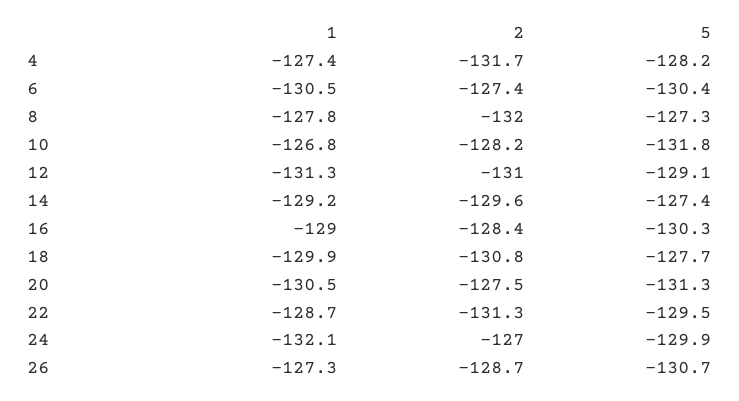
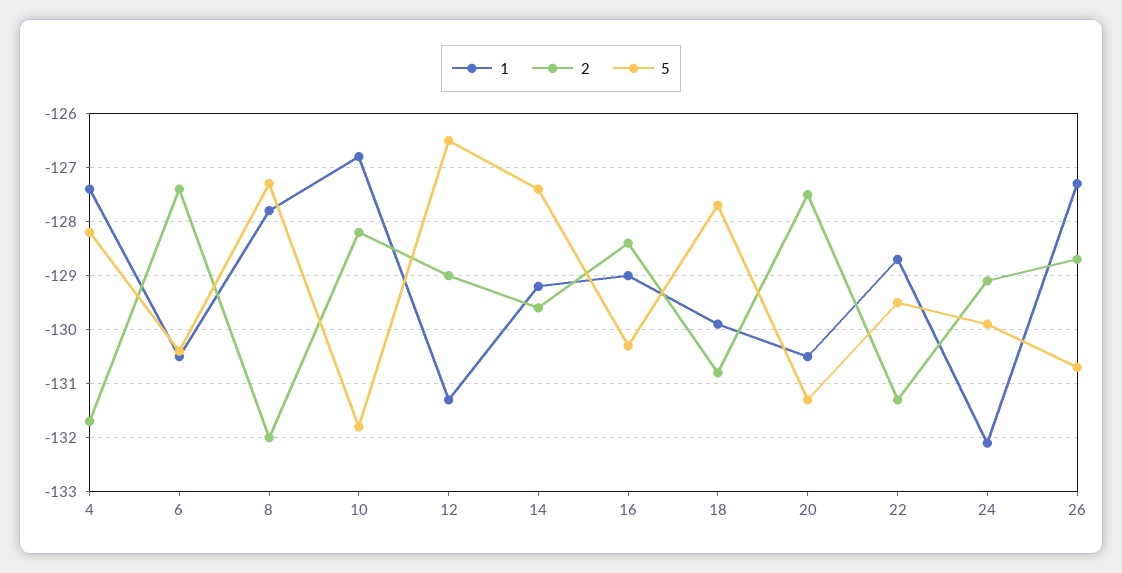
2, 12: -131 -> -129
5, 12: -129.1 -> -126.5
2, 24: -127 -> -129

